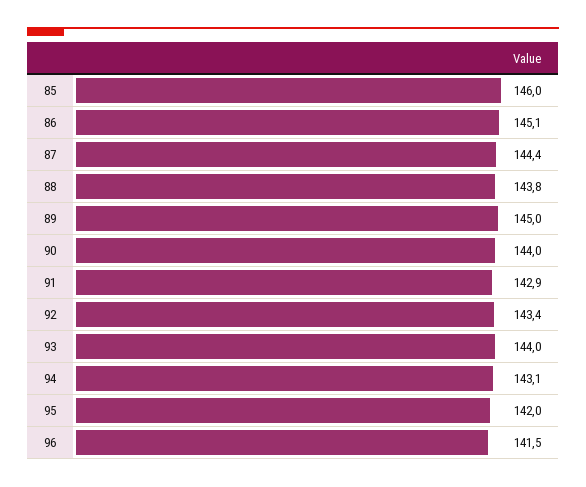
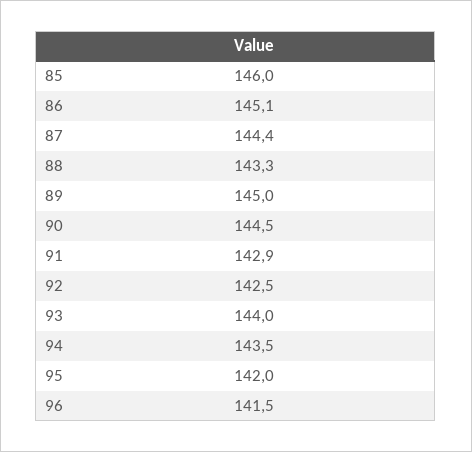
88: 143.8 -> 143.3
90: 144 -> 144.5
92: 143.4 -> 142.5
94: 143.1 -> 143.5

